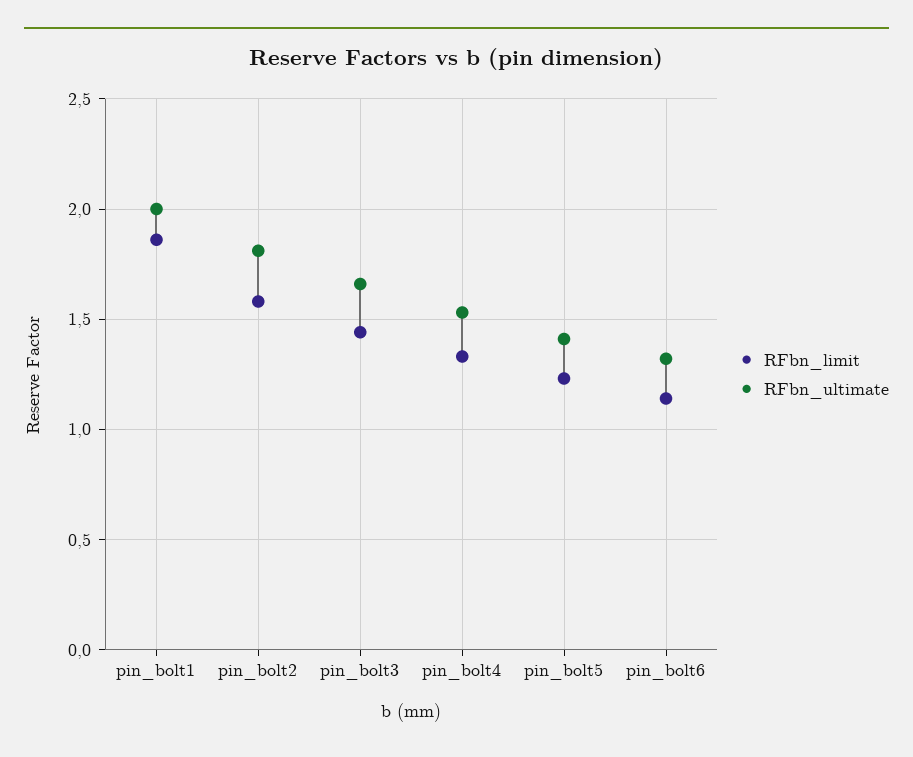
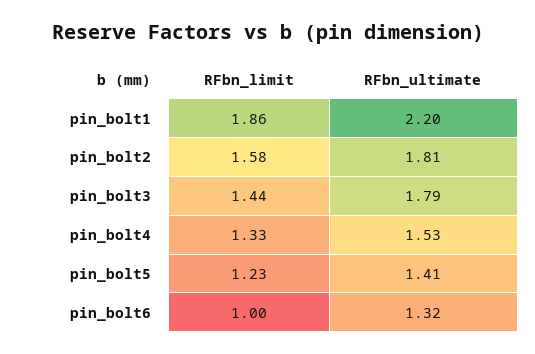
RFbn_ultimate, pin_bolt1: 2 -> 2.2
RFbn_ultimate, pin_bolt3: 1.65 -> 1.79
RFbn_limit, pin_bolt6: 1.15 -> 1

